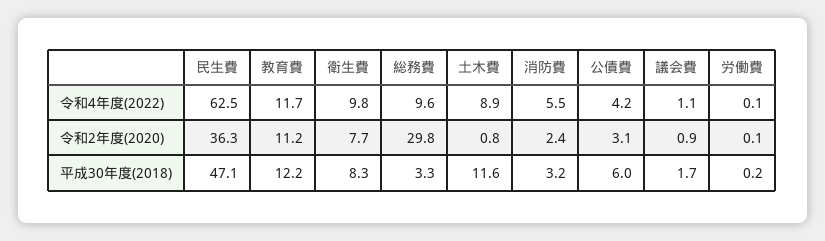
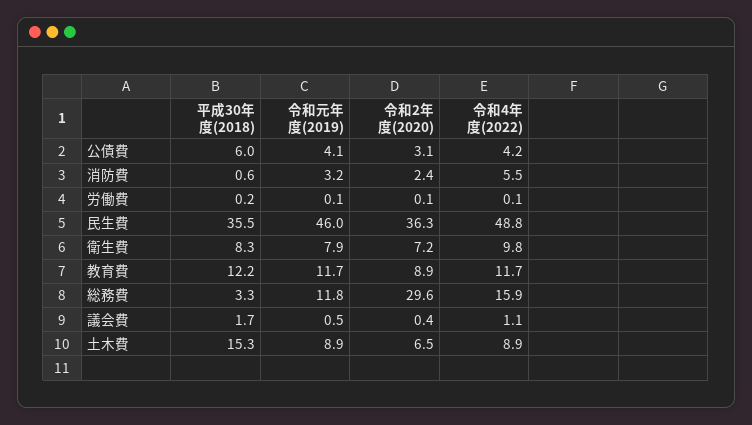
民生費, 令和4年度(2022): 62.5 -> 48.8
総務費, 令和4年度(2022): 9.6 -> 15.9
教育費, 令和2年度(2020): 11.2 -> 8.9
衛生費, 令和2年度(2020): 7.7 -> 7.2
総務費, 令和2年度(2020): 29.8 -> 29.6
土木費, 令和2年度(2020): 0.8 -> 6.5
議会費, 令和2年度(2020): 0.9 -> 0.4
民生費, 平成30年度(2018): 47.1 -> 35.5
土木費, 平成30年度(2018): 11.6 -> 15.3
消防費, 平成30年度(2018): 3.2 -> 0.6
公債費, 令和元年度(2019): none -> 4.1
消防費, 令和元年度(2019): none -> 3.2
労働費, 令和元年度(2019): none -> 0.1
民生費, 令和元年度(2019): none -> 46
衛生費, 令和元年度(2019): none -> 7.9
教育費, 令和元年度(2019): none -> 11.7
総務費, 令和元年度(2019): none -> 11.8
議会費, 令和元年度(2019): none -> 0.5
土木費, 令和元年度(2019): none -> 8.9

